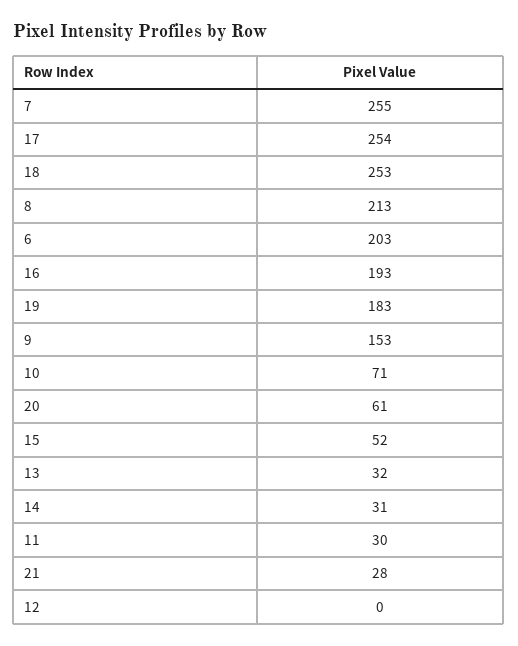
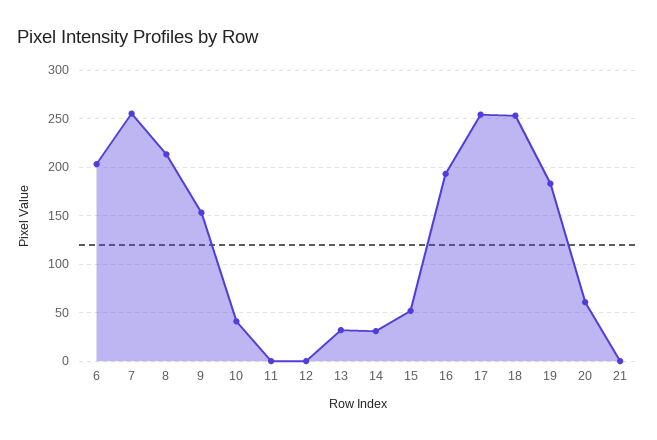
10: 71 -> 40
11: 30 -> 0
21: 28 -> 0

